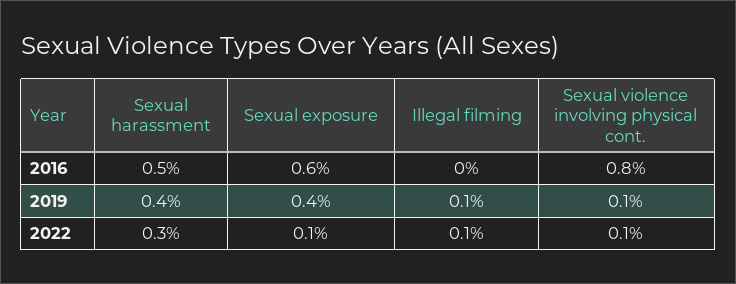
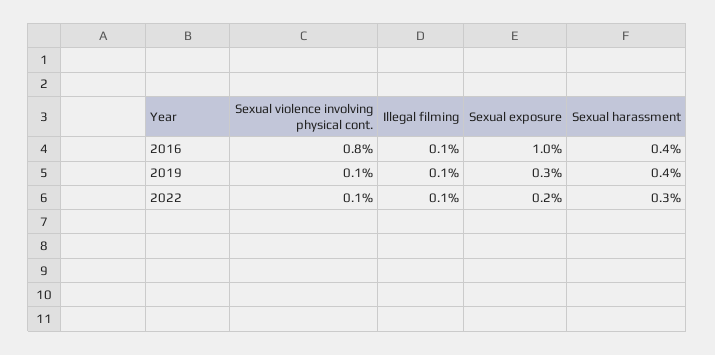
Sexual harassment, 2016: 0.5 -> 0.4
Sexual exposure, 2016: 0.6 -> 1
Illegal filming, 2016: 0 -> 0.1
Sexual exposure, 2019: 0.4 -> 0.3
Sexual exposure, 2022: 0.1 -> 0.2

